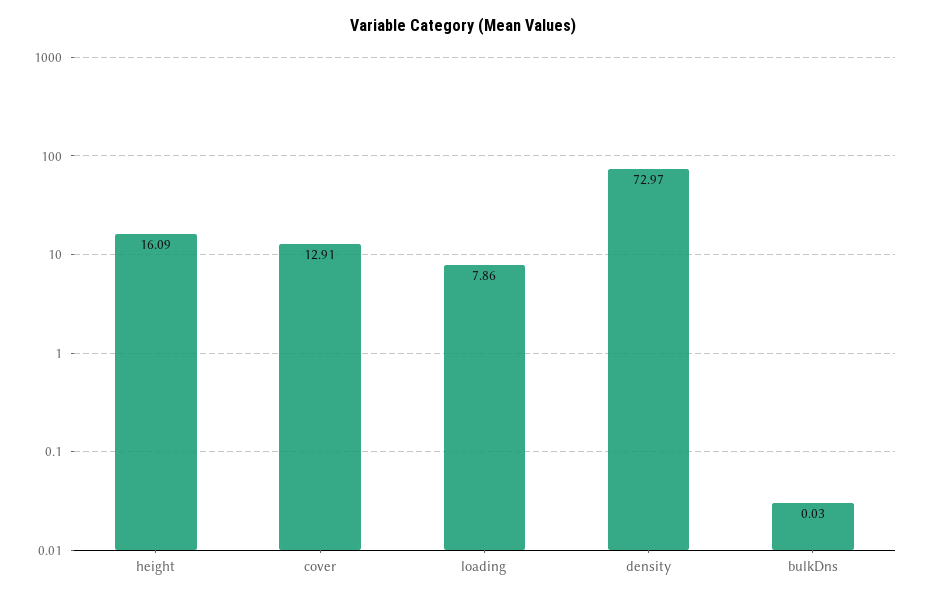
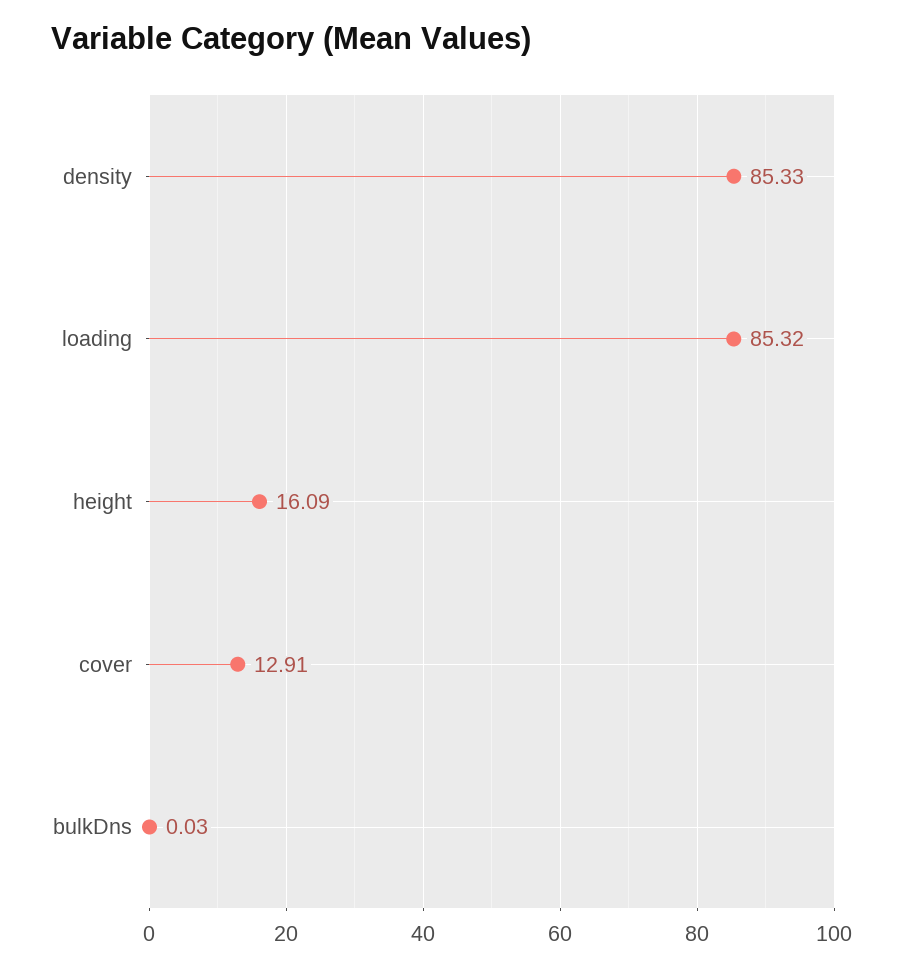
loading: 7.86 -> 85.32
density: 72.97 -> 85.33

